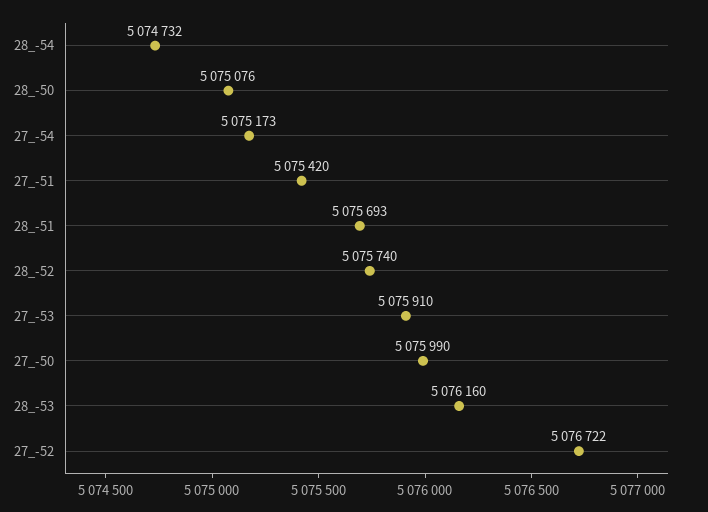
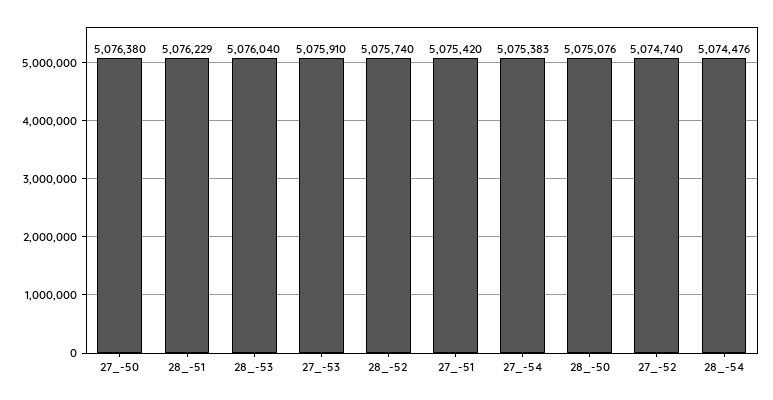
28_-54: 5074732 -> 5074476
27_-54: 5075173 -> 5075383
28_-51: 5075693 -> 5076229
27_-50: 5075990 -> 5076380
28_-53: 5076160 -> 5076040
27_-52: 5076722 -> 5074740

